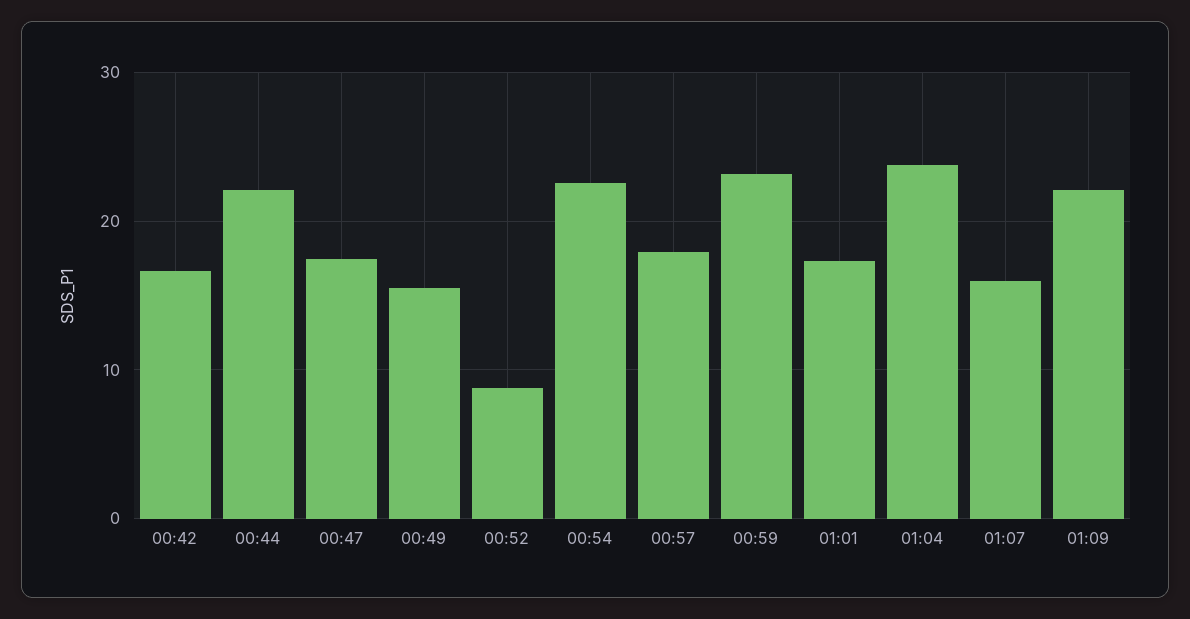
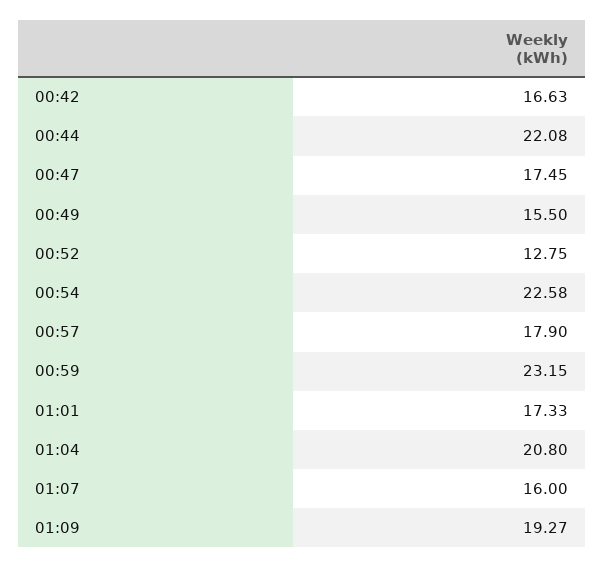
00:52: 9 -> 12.75
01:04: 24 -> 20.8
01:09: 22 -> 19.27

